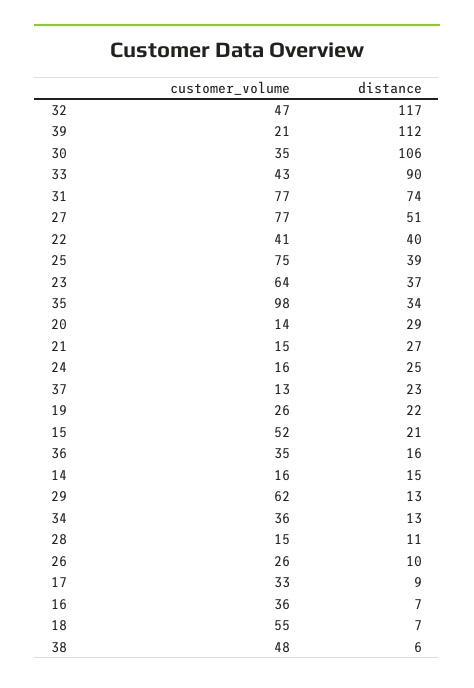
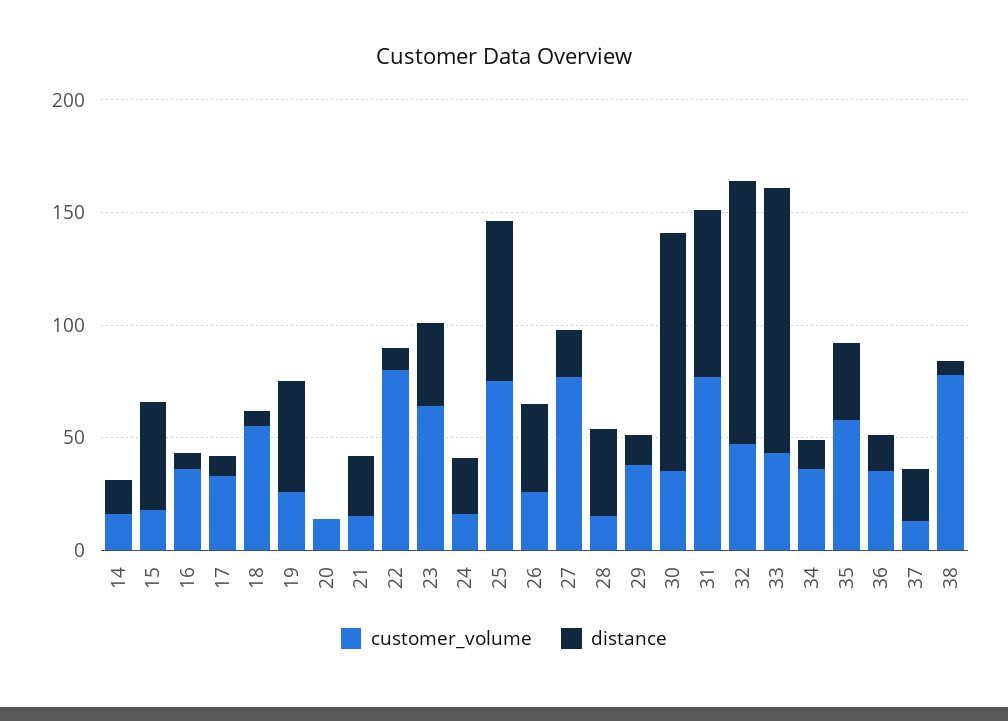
customer_volume, 39: 21 -> none
distance, 39: 112 -> none
distance, 33: 90 -> 120
distance, 27: 51 -> 20
customer_volume, 22: 41 -> 80
distance, 22: 40 -> 10
distance, 25: 39 -> 70
customer_volume, 35: 98 -> 60
distance, 20: 29 -> 0
distance, 19: 22 -> 50
customer_volume, 15: 52 -> 20
distance, 15: 21 -> 50
customer_volume, 29: 62 -> 40
distance, 28: 11 -> 40
distance, 26: 10 -> 40
customer_volume, 38: 48 -> 80

